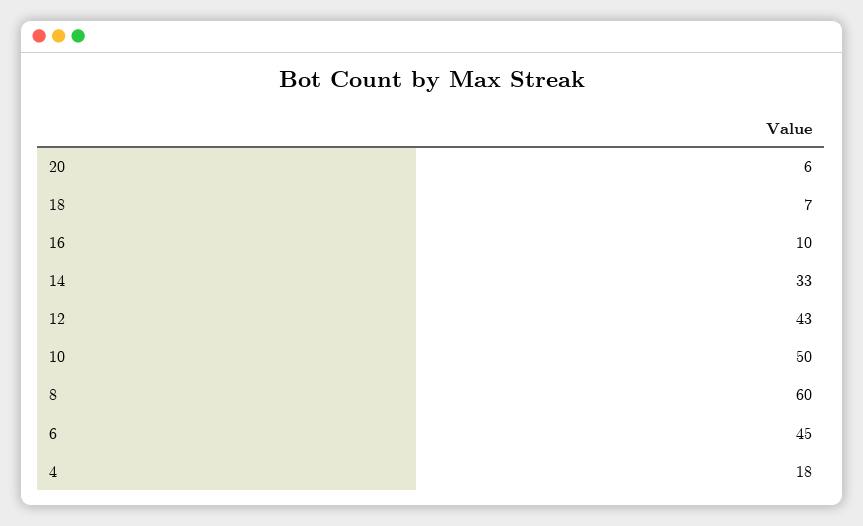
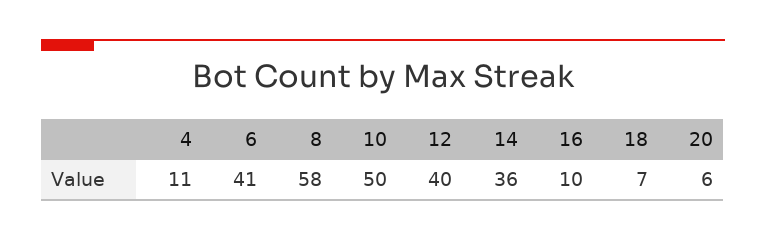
14: 33 -> 36
12: 43 -> 40
8: 60 -> 58
6: 45 -> 41
4: 18 -> 11

